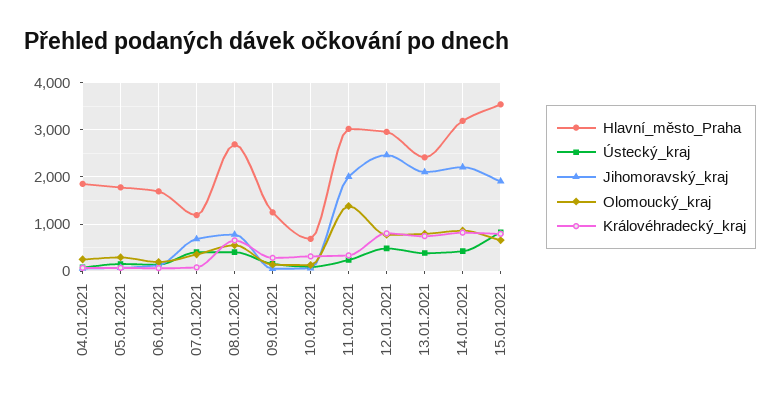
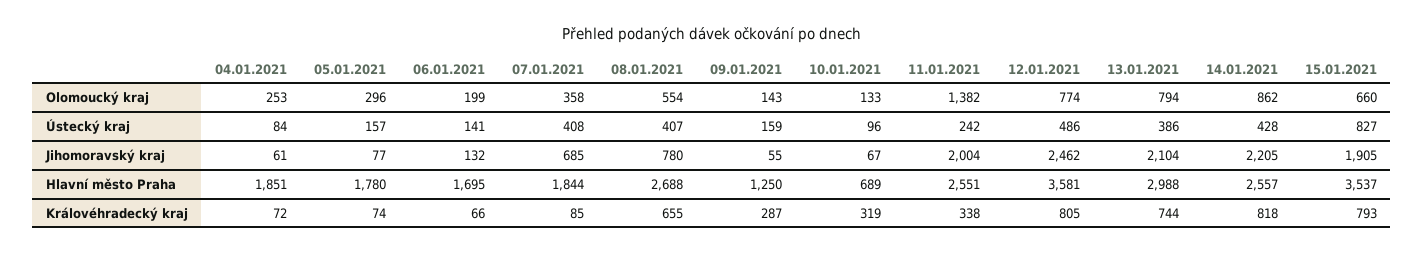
Hlavní_město_Praha, 07.01.2021: 1200 -> 1844
Hlavní_město_Praha, 11.01.2021: 3000 -> 2551
Hlavní_město_Praha, 12.01.2021: 3000 -> 3581
Hlavní_město_Praha, 13.01.2021: 2400 -> 2988
Hlavní_město_Praha, 14.01.2021: 3200 -> 2557

